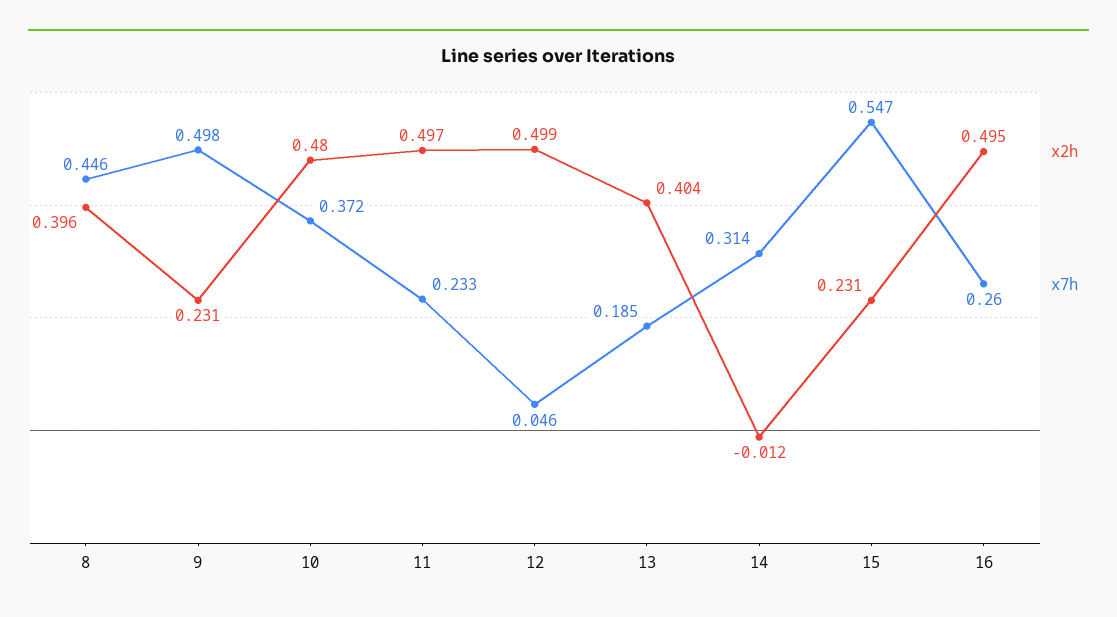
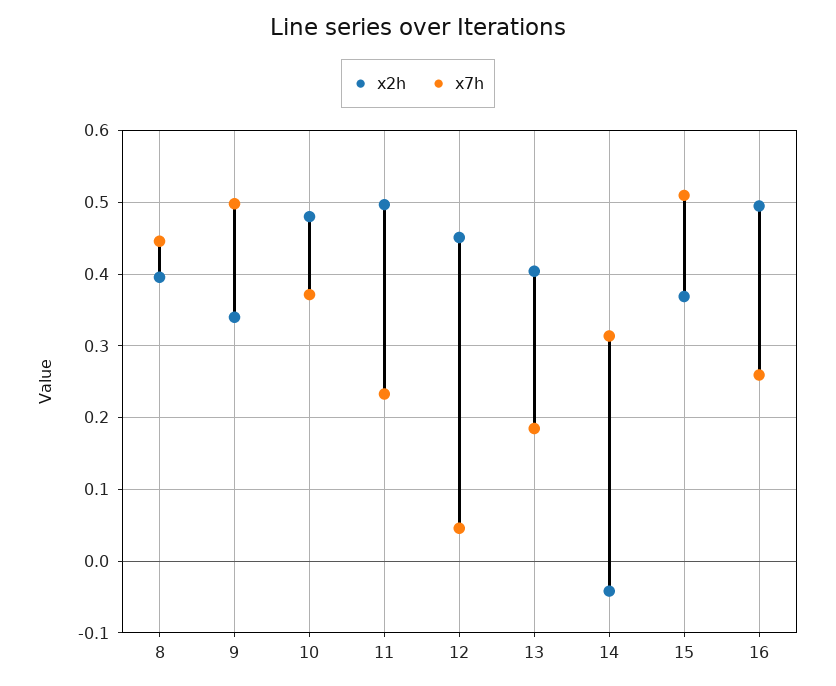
x2h, 9: 0.231 -> 0.34
x2h, 12: 0.499 -> 0.45
x2h, 14: -0.012 -> -0.04
x2h, 15: 0.231 -> 0.37
x7h, 15: 0.547 -> 0.51

